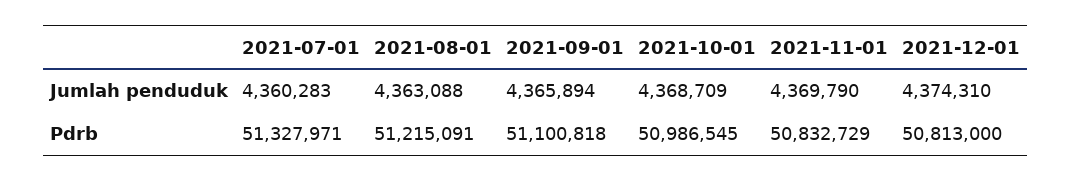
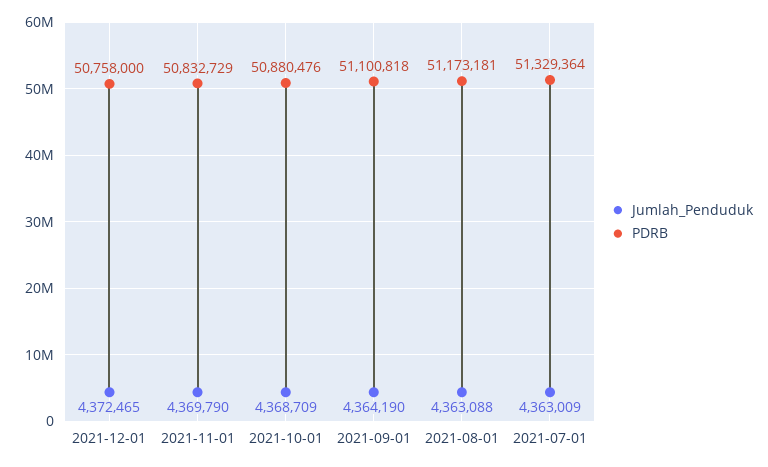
Jumlah penduduk, 2021-07-01: 4360283 -> 4363009
Jumlah penduduk, 2021-09-01: 4365894 -> 4364190
Jumlah penduduk, 2021-12-01: 4374310 -> 4372465
Pdrb, 2021-07-01: 51327971 -> 51329364
Pdrb, 2021-08-01: 51215091 -> 51173181
Pdrb, 2021-10-01: 50986545 -> 50880476
Pdrb, 2021-12-01: 50813000 -> 50758000

